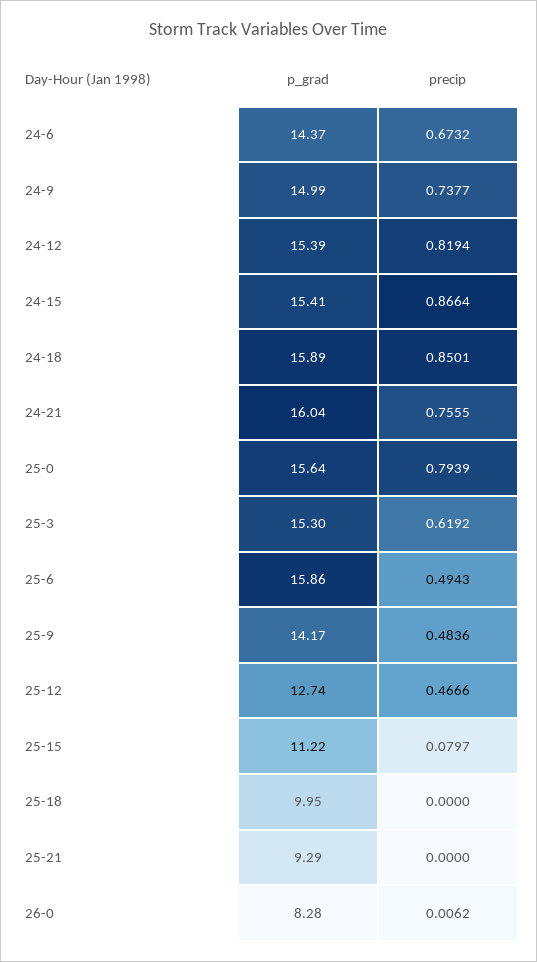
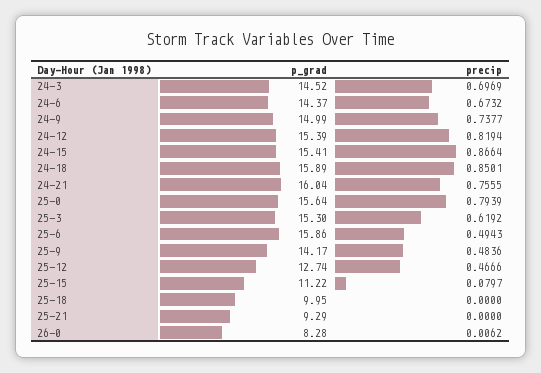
p_grad, 24-3: none -> 14.52
precip, 24-3: none -> 0.6969

